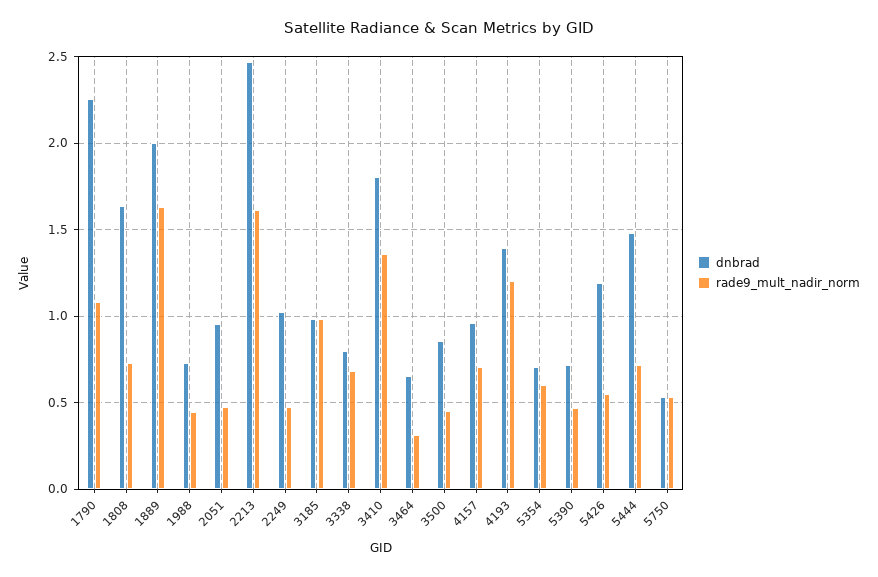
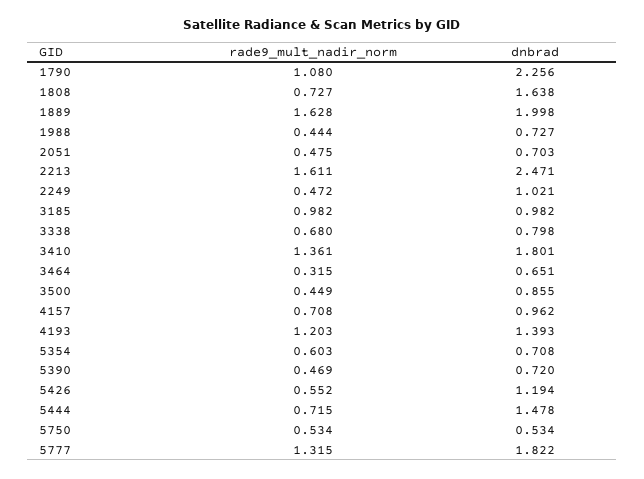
dnbrad, 2051: 0.95 -> 0.703
rade9_mult_nadir_norm, 5777: none -> 1.315
dnbrad, 5777: none -> 1.822

